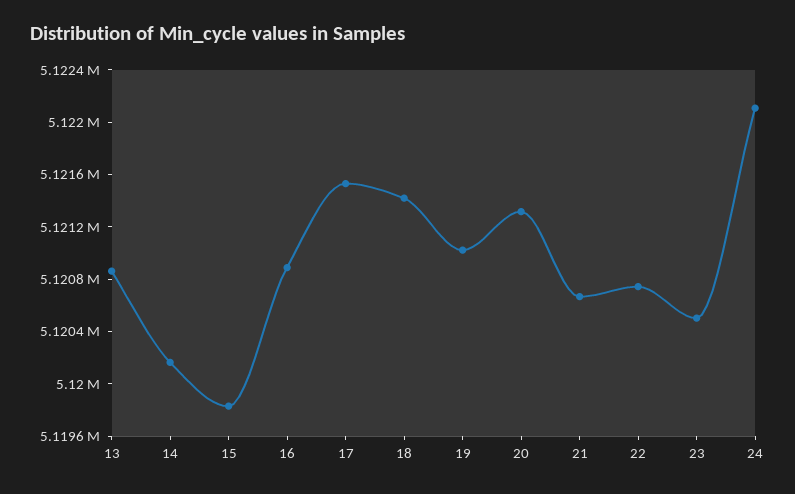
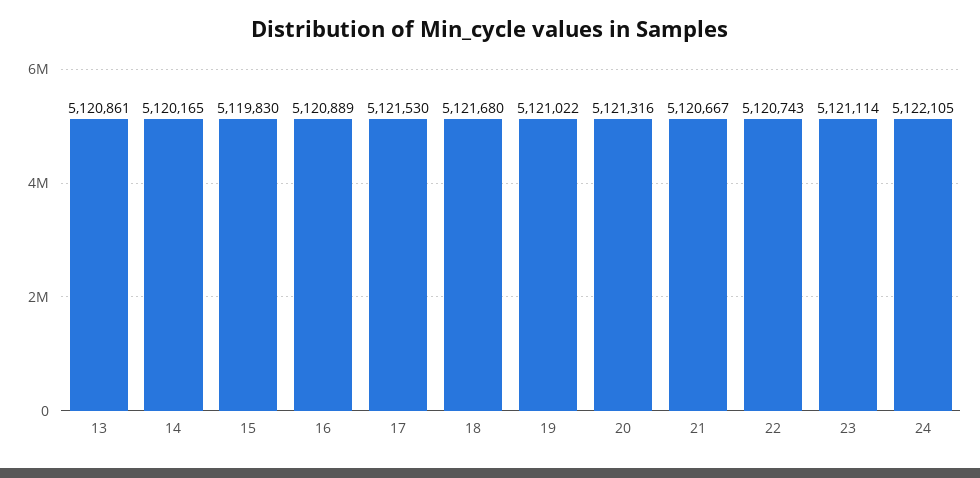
18: 5121400 -> 5121680
23: 5120500 -> 5121114

